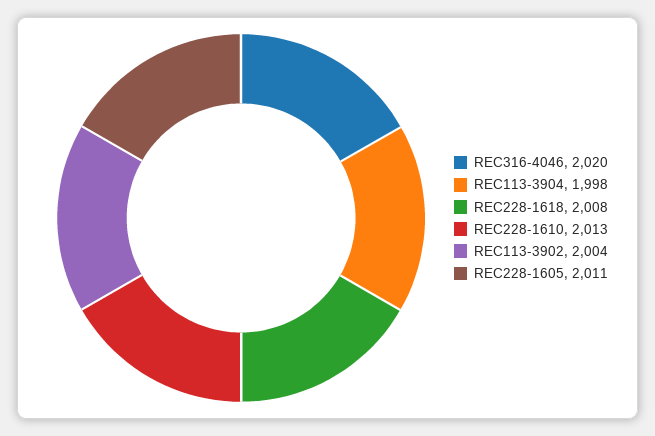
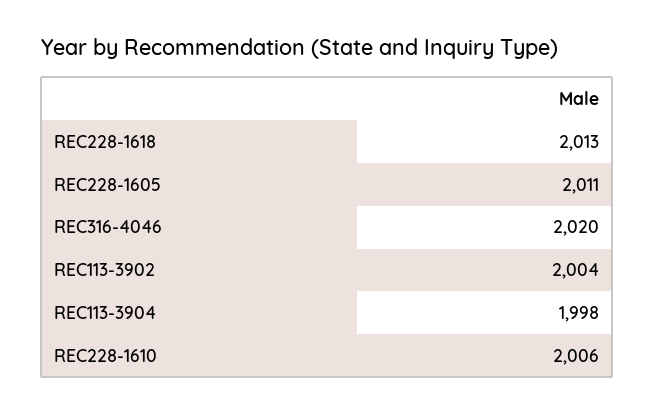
REC228-1618: 2008 -> 2013
REC228-1610: 2013 -> 2006

